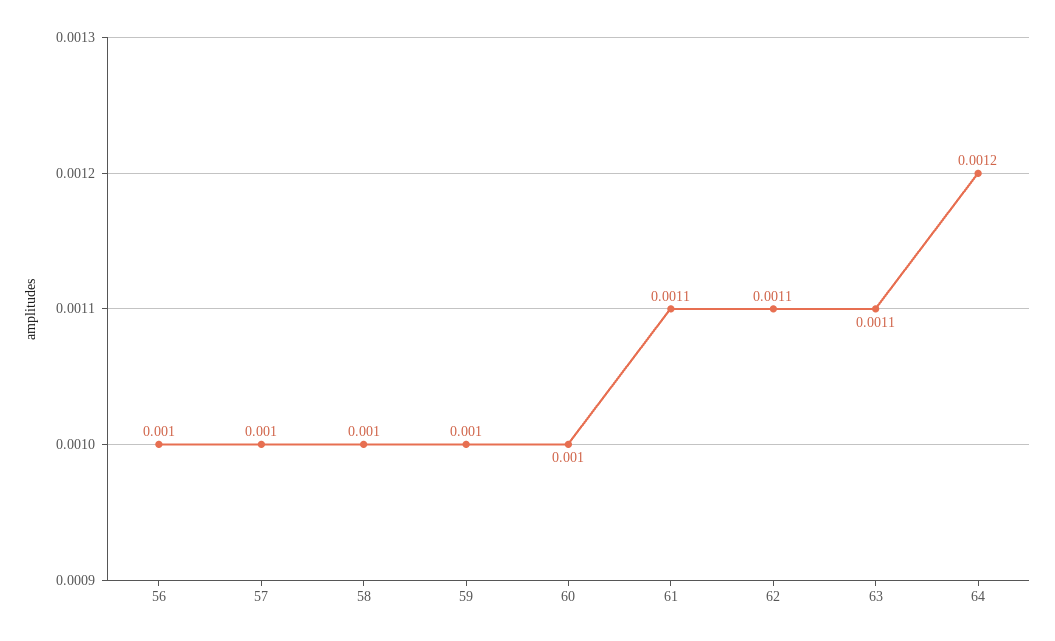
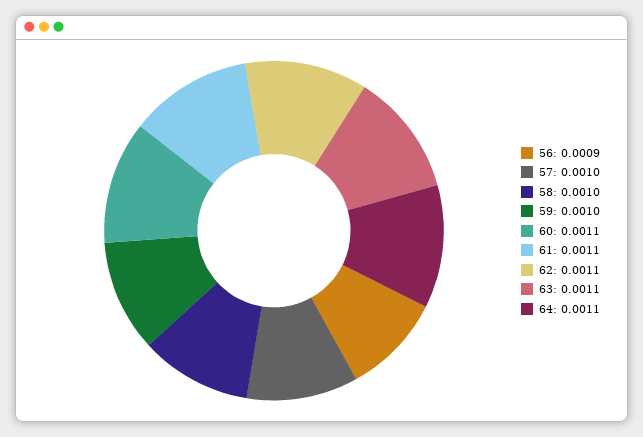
56: 0.001 -> 0.0009
60: 0.001 -> 0.0011
64: 0.0012 -> 0.0011

